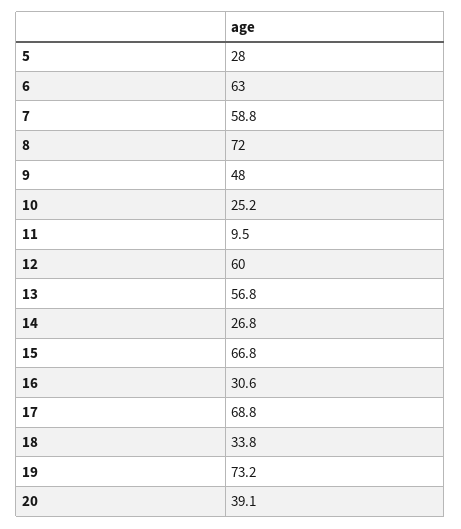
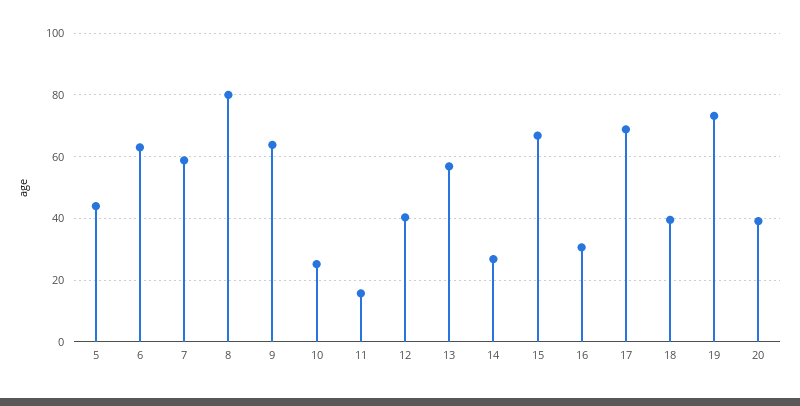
5: 28 -> 44
8: 72 -> 80
9: 48 -> 64
11: 9.5 -> 16
12: 60 -> 40
18: 33.8 -> 40

